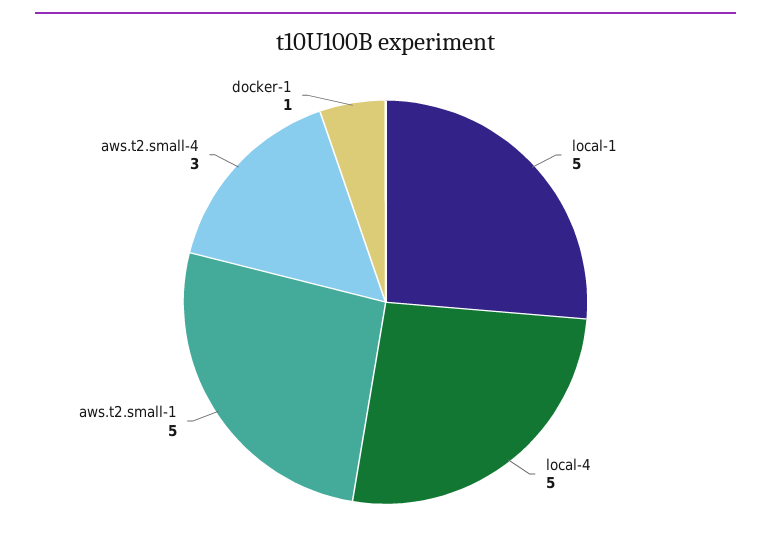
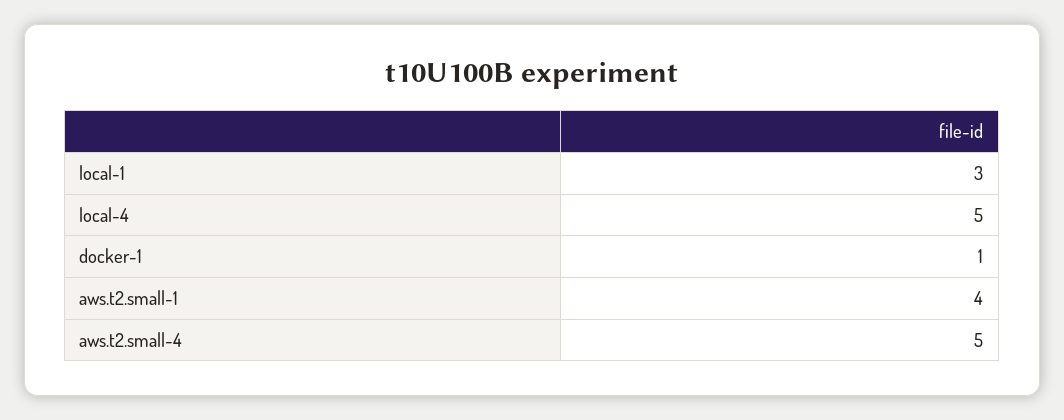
local-1: 5 -> 3
aws.t2.small-1: 5 -> 4
aws.t2.small-4: 3 -> 5

